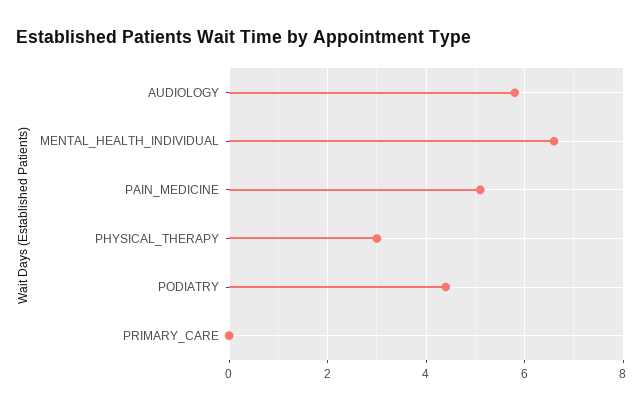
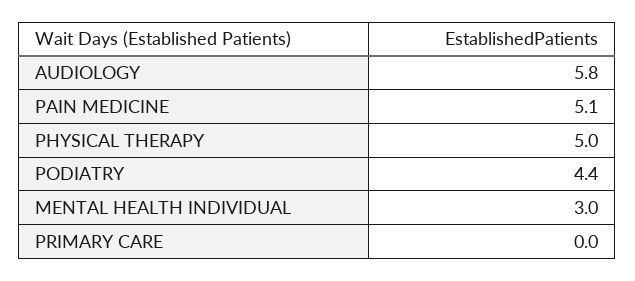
MENTAL_HEALTH_INDIVIDUAL: 6.5 -> 3
PHYSICAL_THERAPY: 3 -> 5

